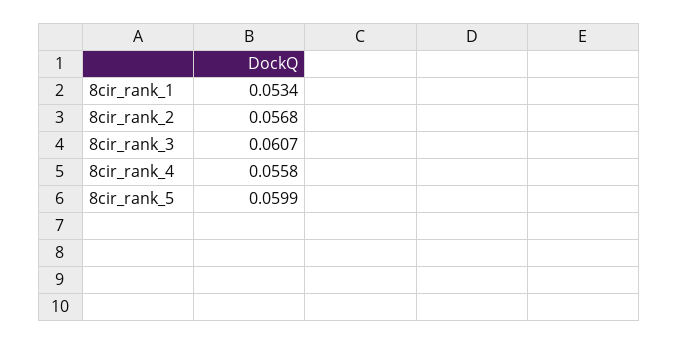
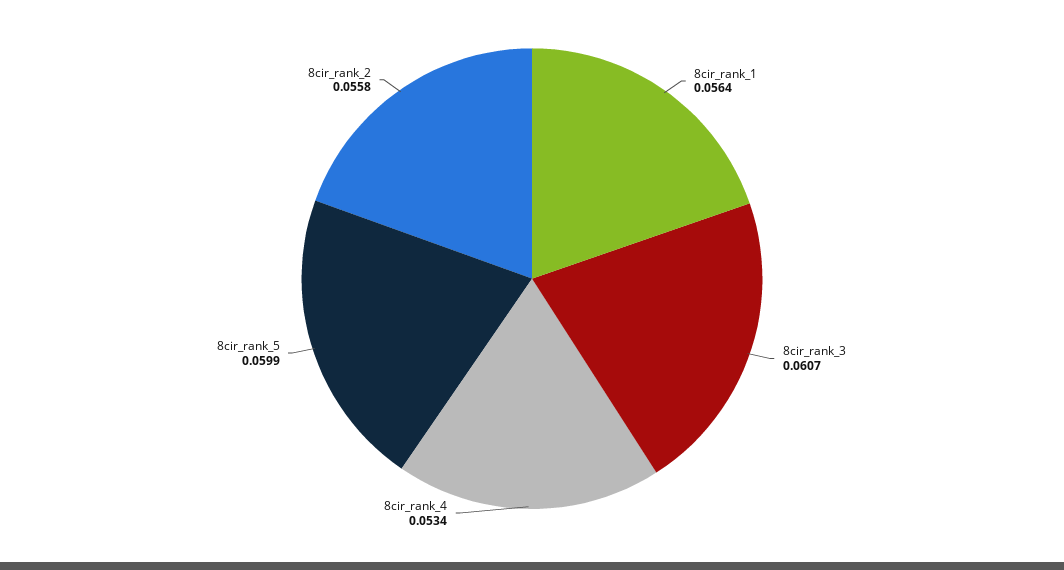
8cir_rank_1: 0.0534 -> 0.0564
8cir_rank_2: 0.0568 -> 0.0558
8cir_rank_4: 0.0558 -> 0.0534

